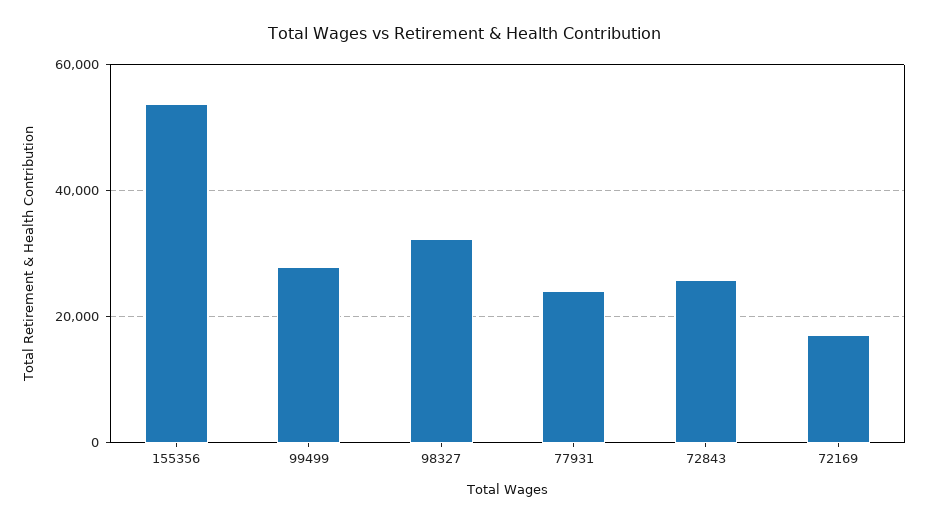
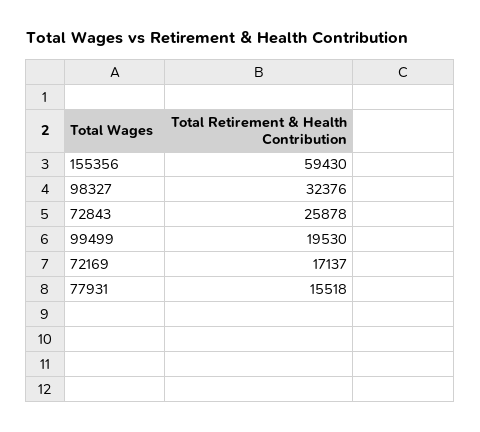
155356: 54000 -> 59430
99499: 28000 -> 19530
77931: 24000 -> 15518

